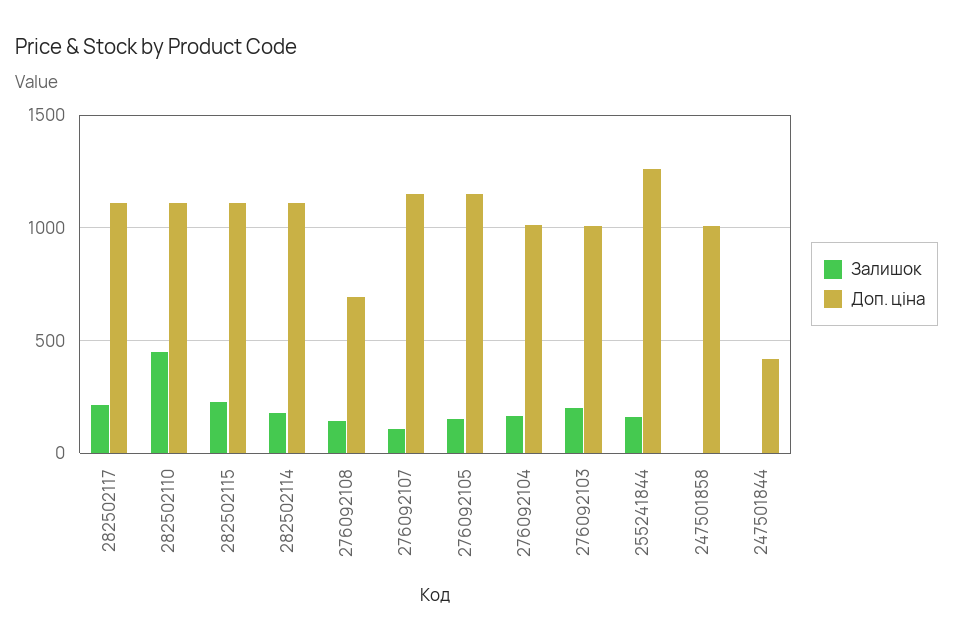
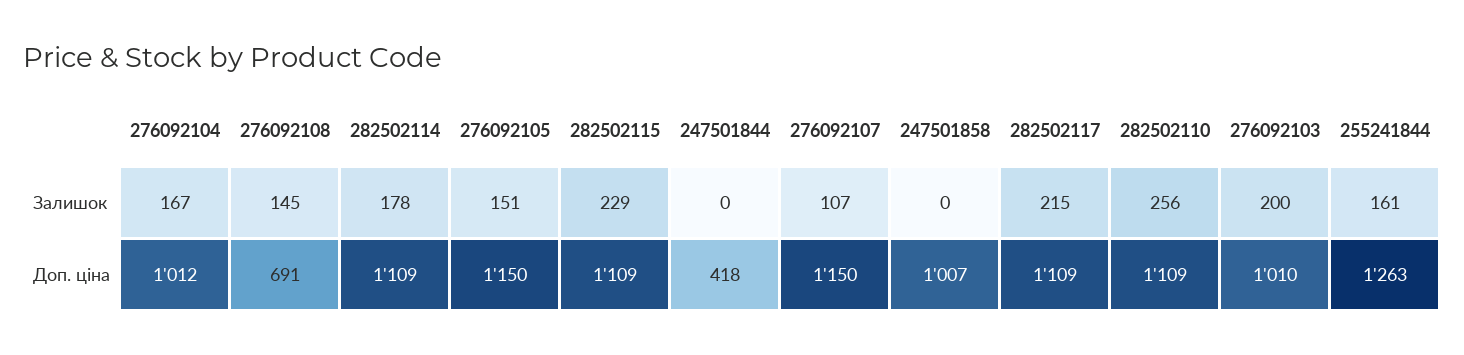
Залишок, 282502110: 450 -> 256

